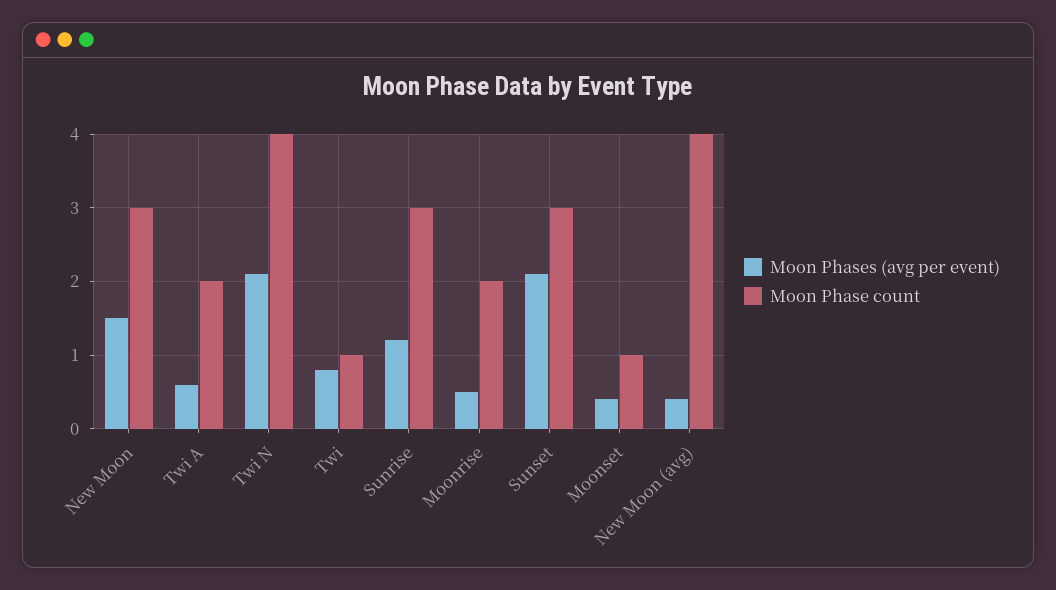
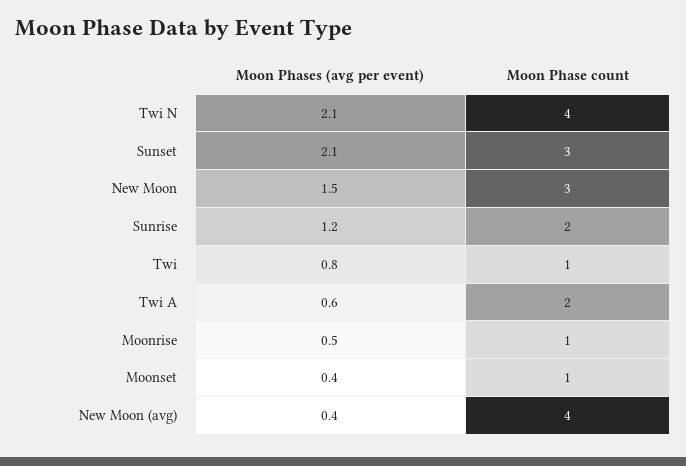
Moon Phase count, Sunrise: 3 -> 2
Moon Phase count, Moonrise: 2 -> 1

